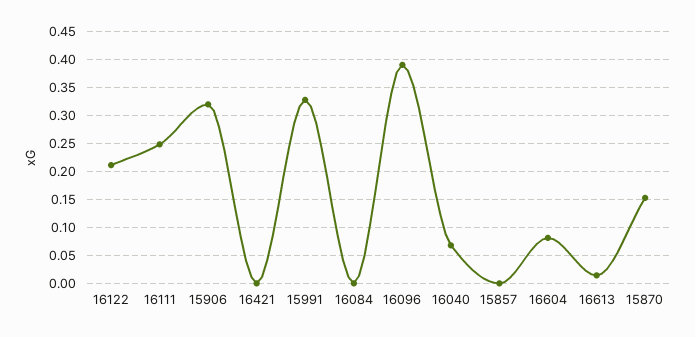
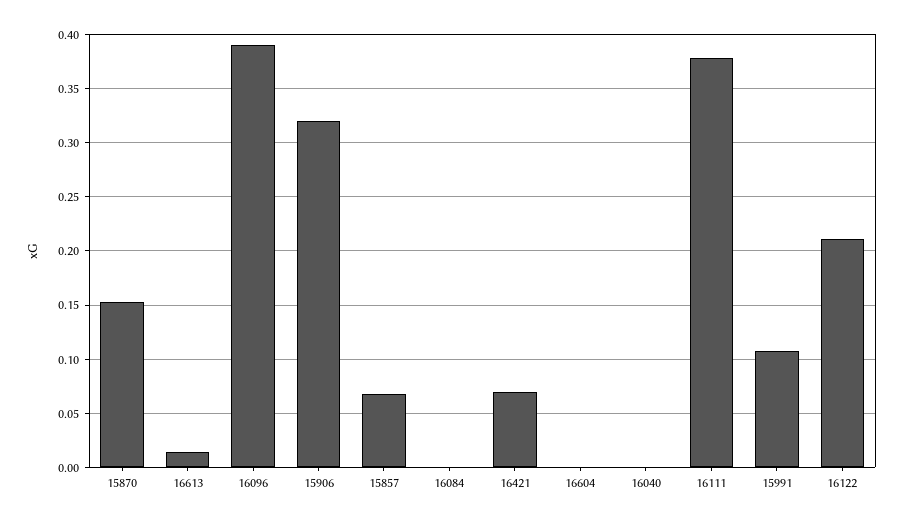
16111: 0.25 -> 0.38
16421: 0 -> 0.07
15991: 0.325 -> 0.11
16040: 0.075 -> 0
15857: 0 -> 0.07
16604: 0.075 -> 0

